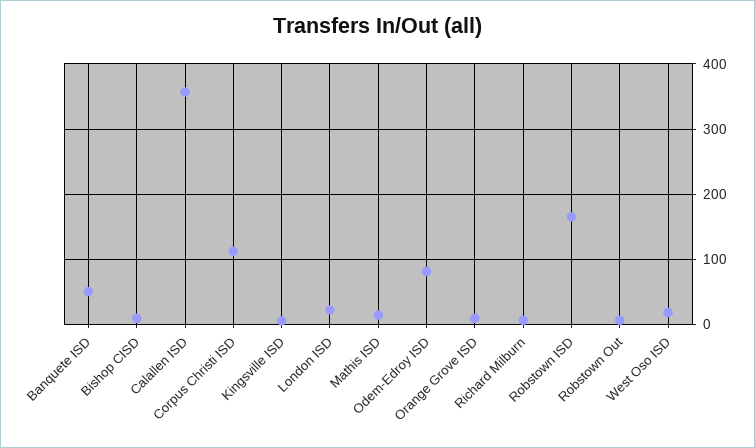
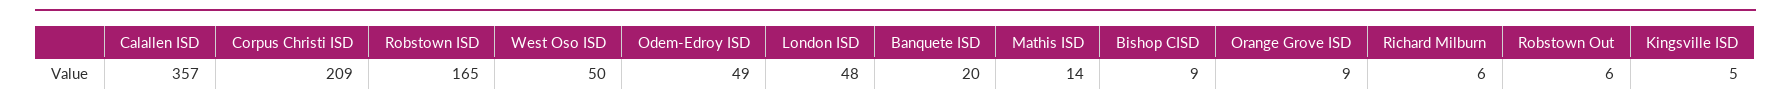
Banquete ISD: 50 -> 20
Corpus Christi ISD: 110 -> 209
London ISD: 20 -> 48
Odem-Edroy ISD: 80 -> 49
West Oso ISD: 20 -> 50

